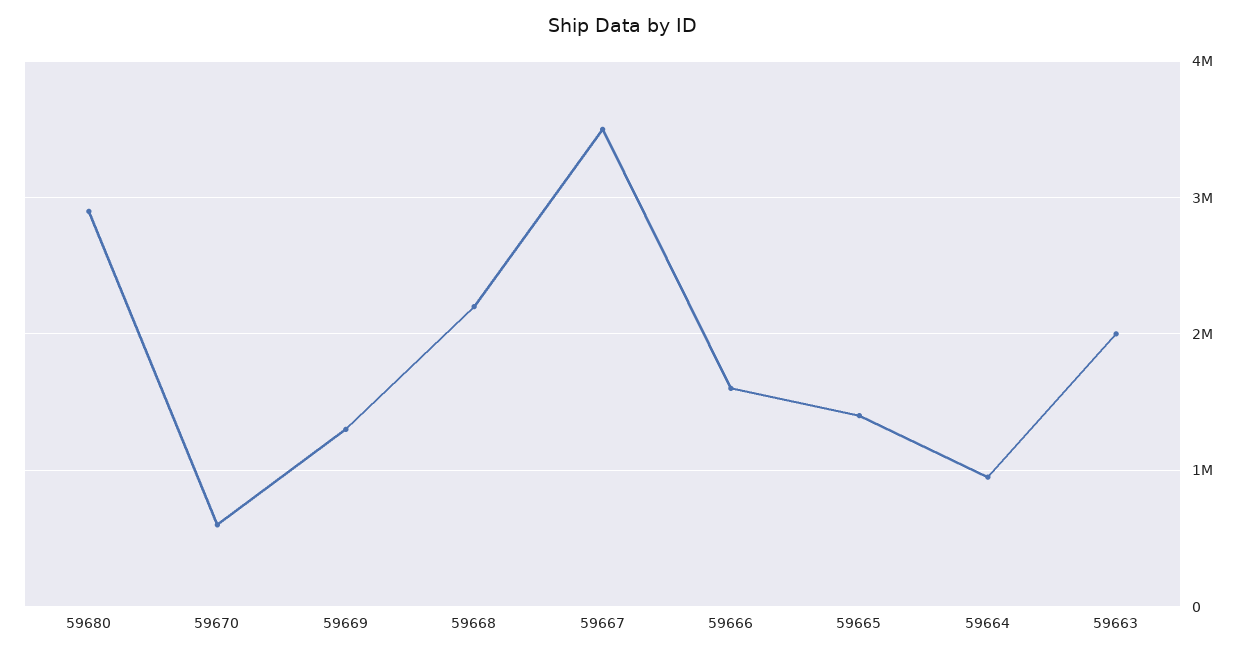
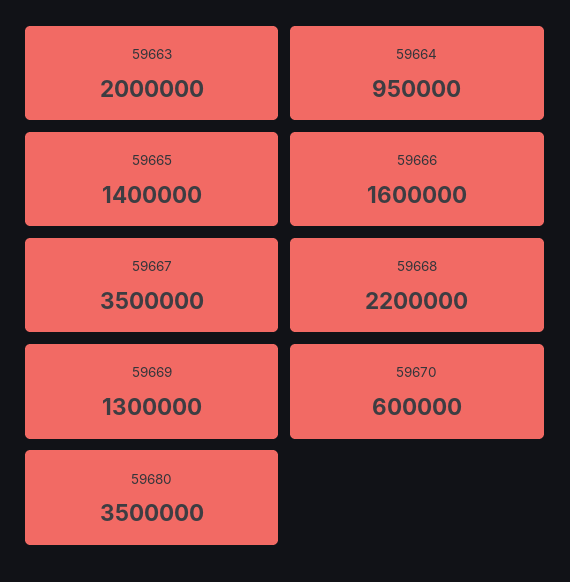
59680: 2900000 -> 3500000

